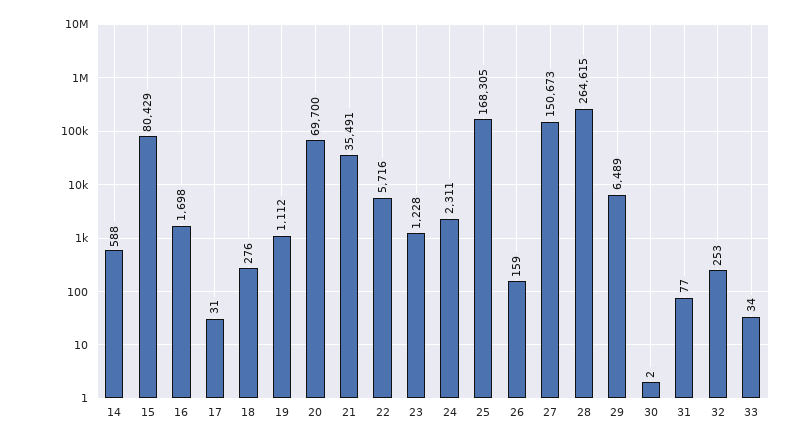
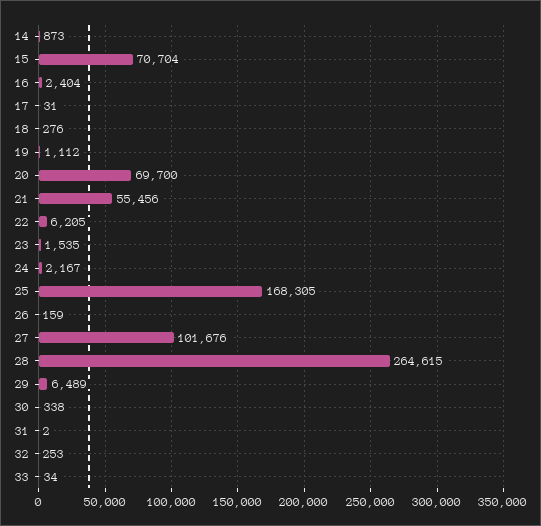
14: 588 -> 873
15: 80429 -> 70704
16: 1698 -> 2404
21: 35491 -> 55456
22: 5716 -> 6205
23: 1228 -> 1535
24: 2311 -> 2167
27: 150673 -> 101676
30: 2 -> 338
31: 77 -> 2

